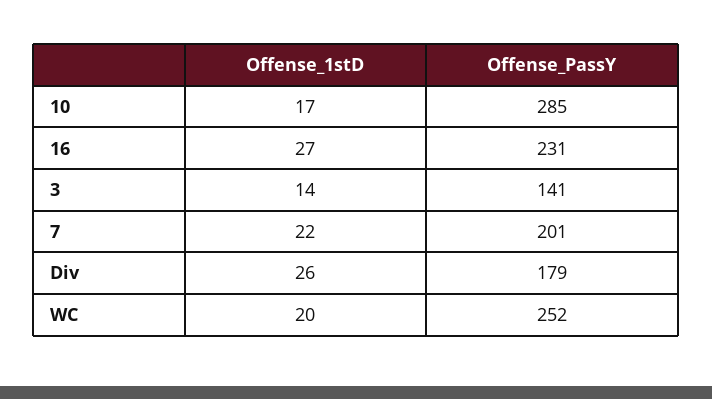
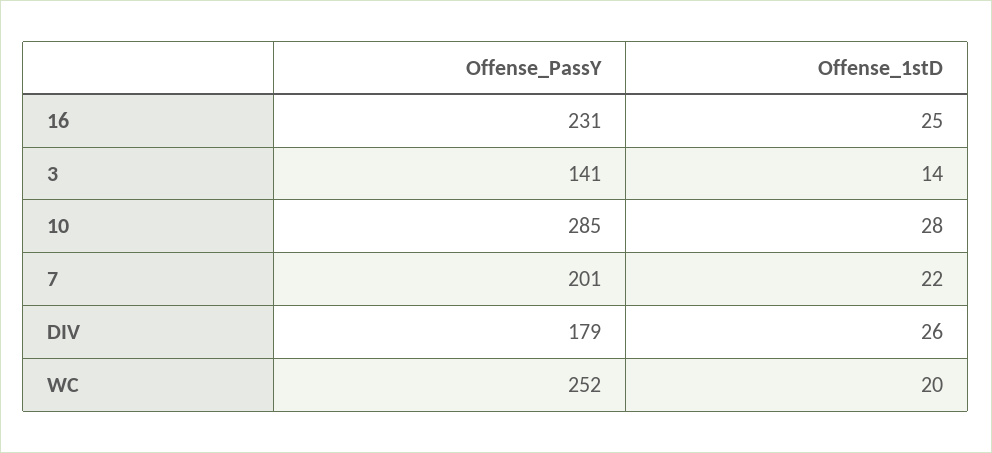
Offense_1stD, 10: 17 -> 28
Offense_1stD, 16: 27 -> 25

